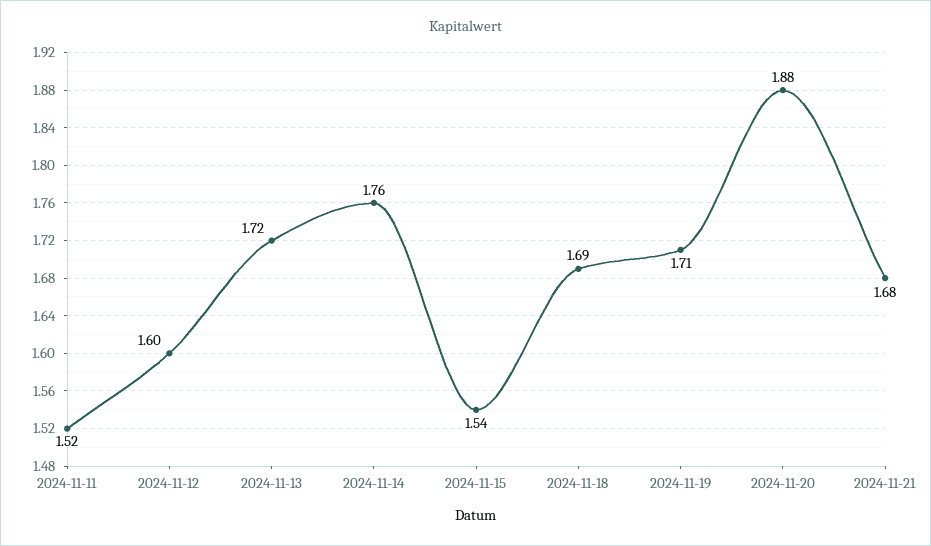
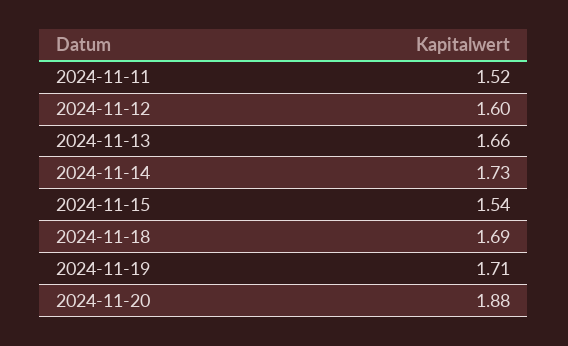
2024-11-13: 1.72 -> 1.66
2024-11-14: 1.76 -> 1.73
2024-11-21: 1.68 -> none

